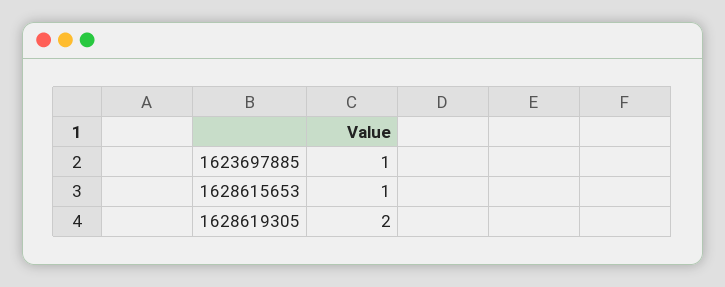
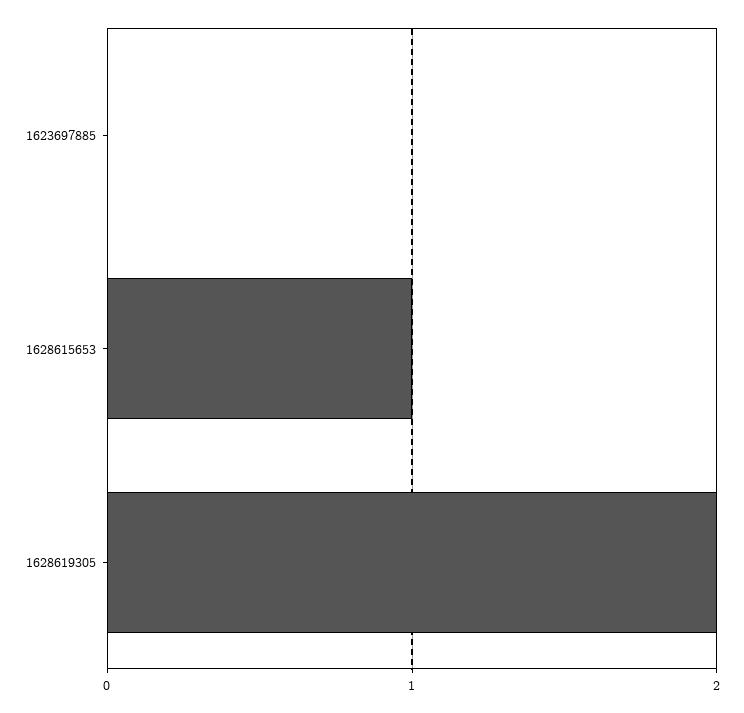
1623697885: 1 -> 0

